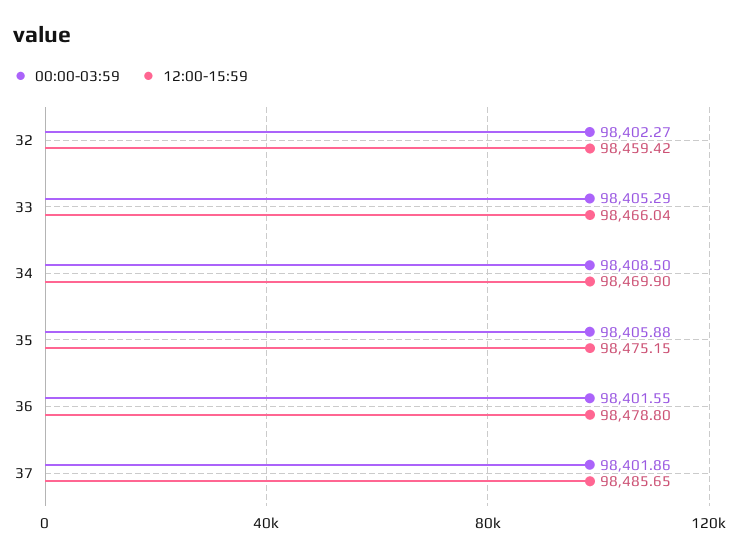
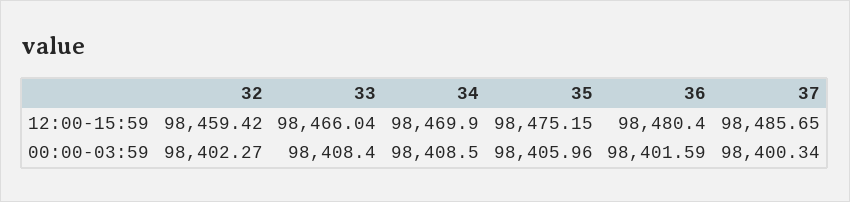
00:00-03:59, 33: 98405.29 -> 98408.4
00:00-03:59, 35: 98405.88 -> 98405.96
00:00-03:59, 36: 98401.55 -> 98401.59
12:00-15:59, 36: 98478.8 -> 98480.4
00:00-03:59, 37: 98401.86 -> 98400.34

